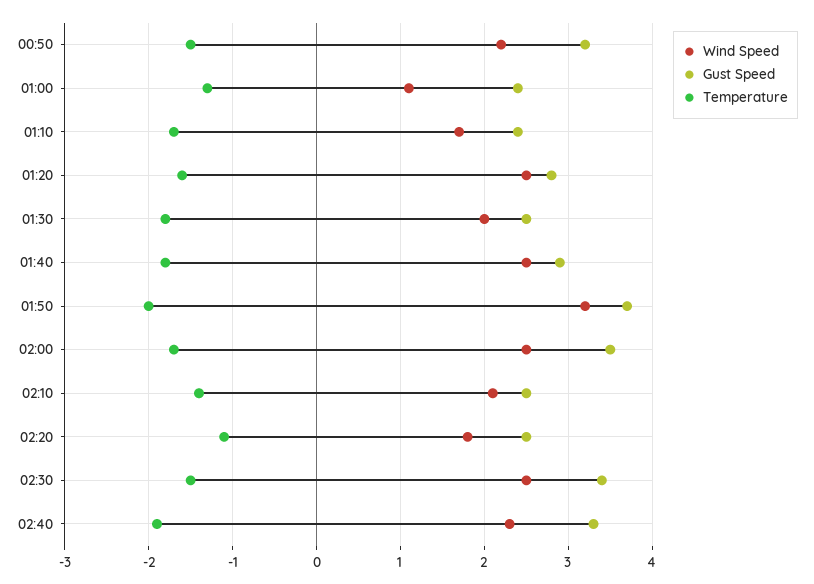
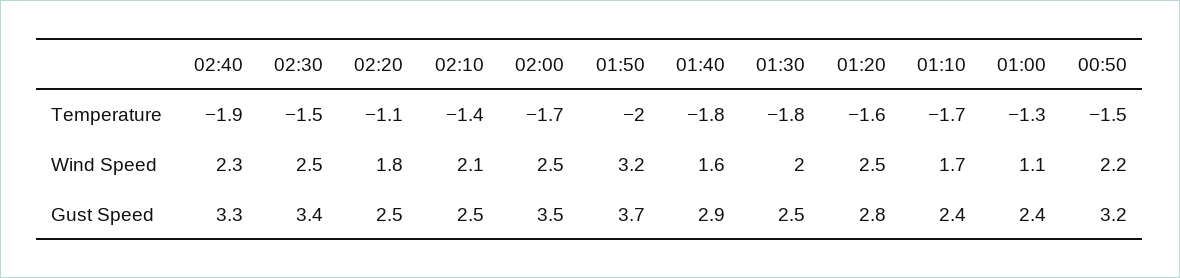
Wind Speed, 01:40: 2.5 -> 1.6

